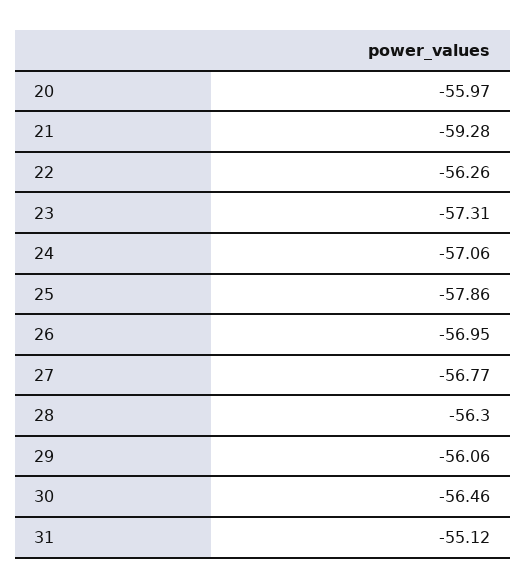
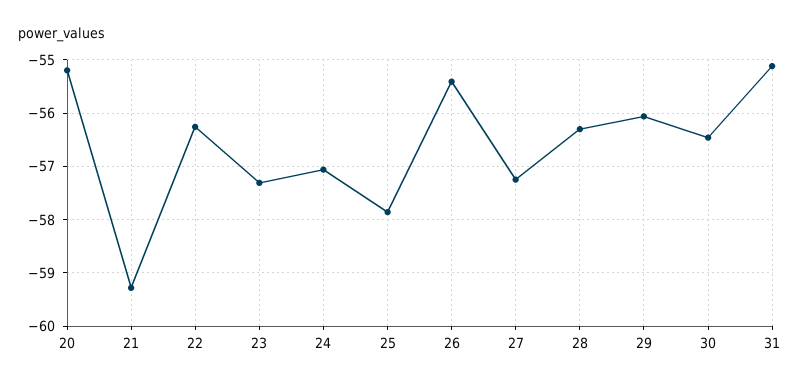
20: -55.97 -> -55.2
26: -56.95 -> -55.4
27: -56.77 -> -57.2

